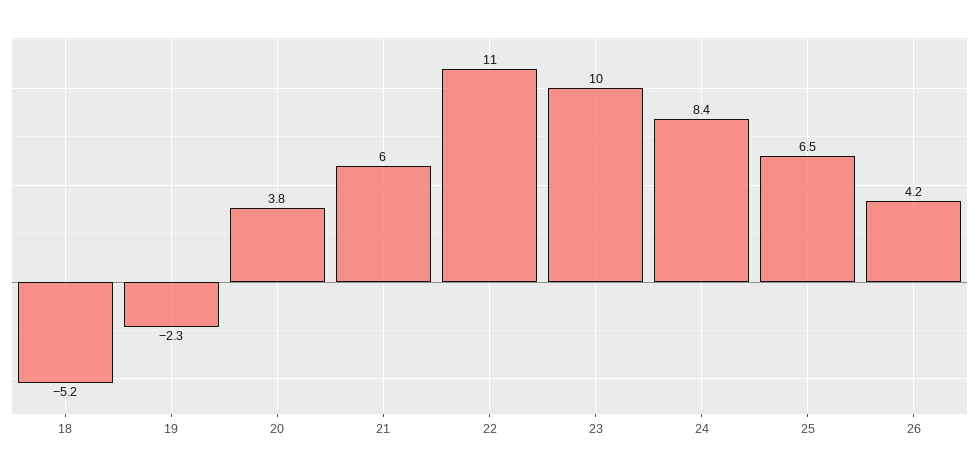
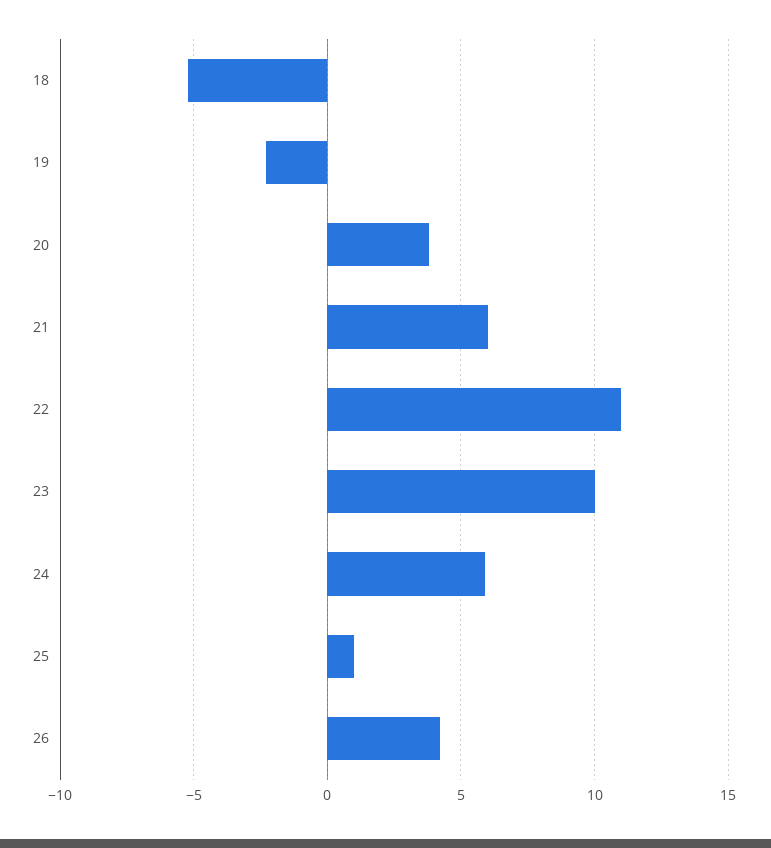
24: 8.4 -> 6
25: 6.5 -> 1

